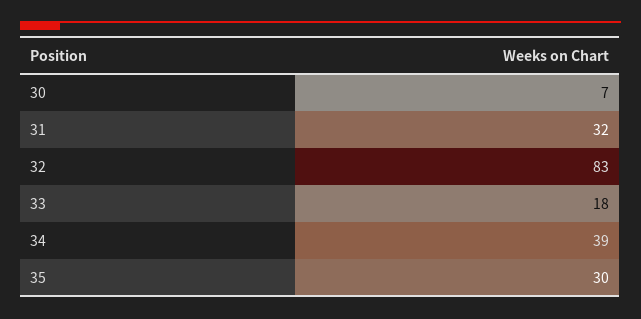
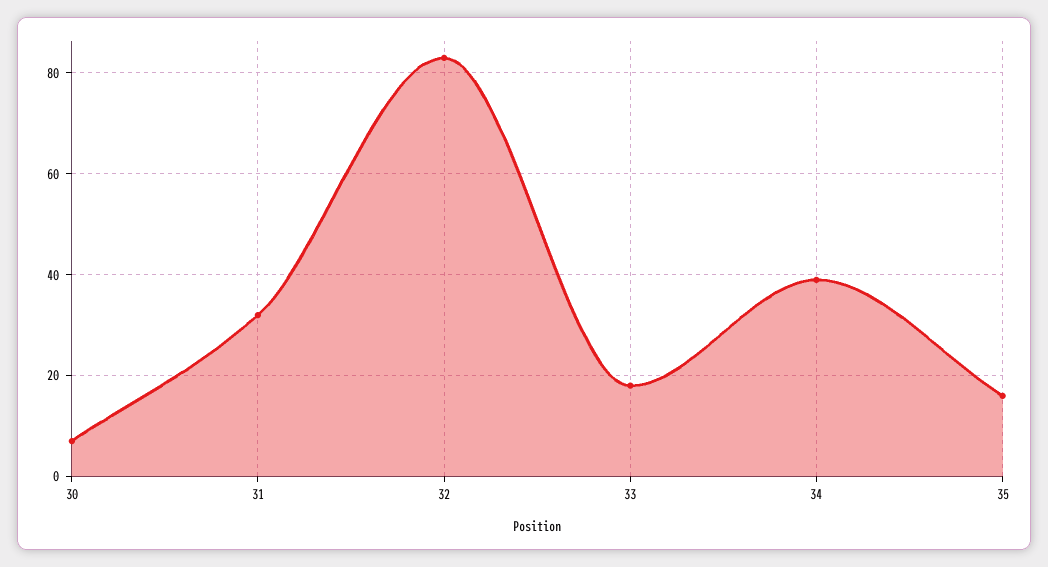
35: 30 -> 15

